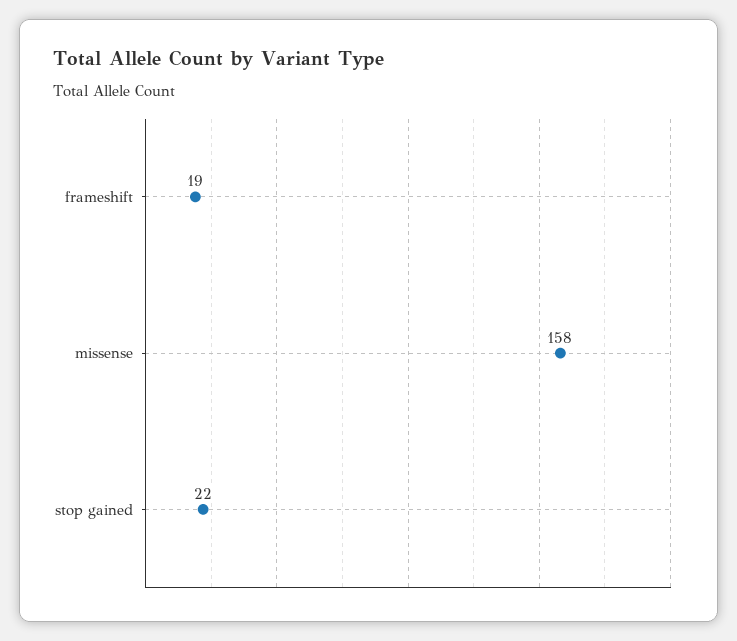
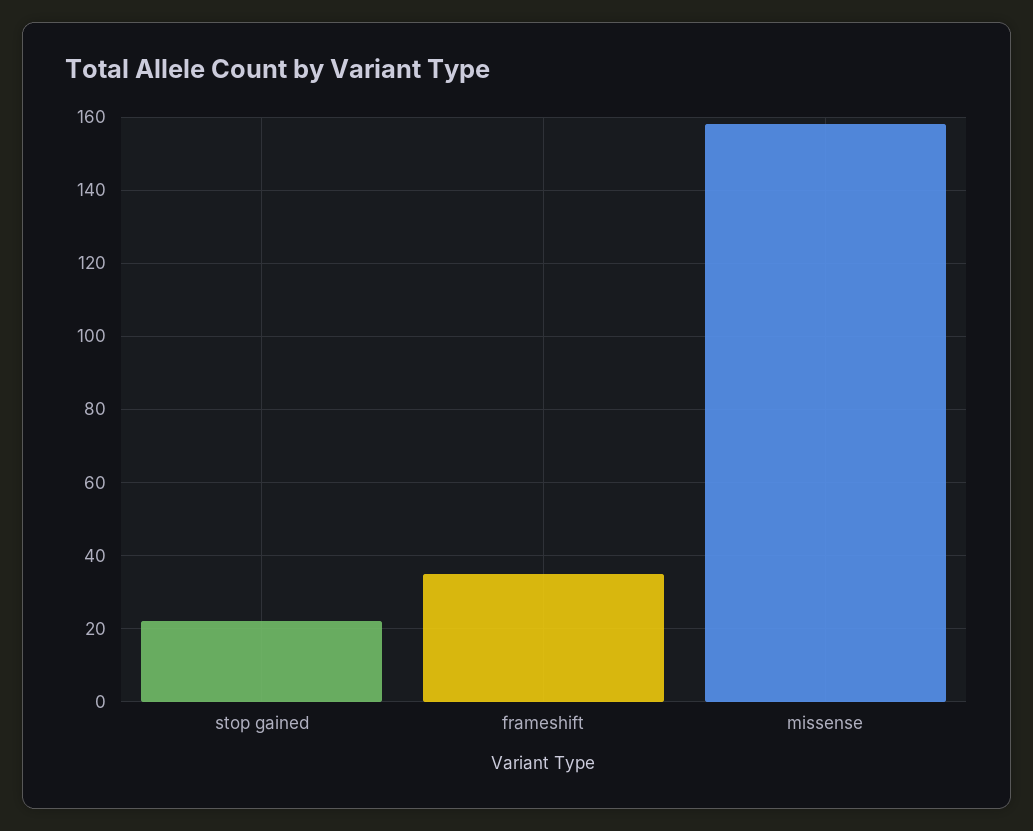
frameshift: 19 -> 35

